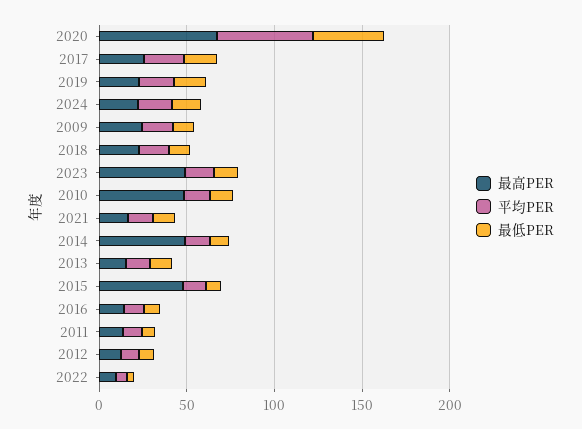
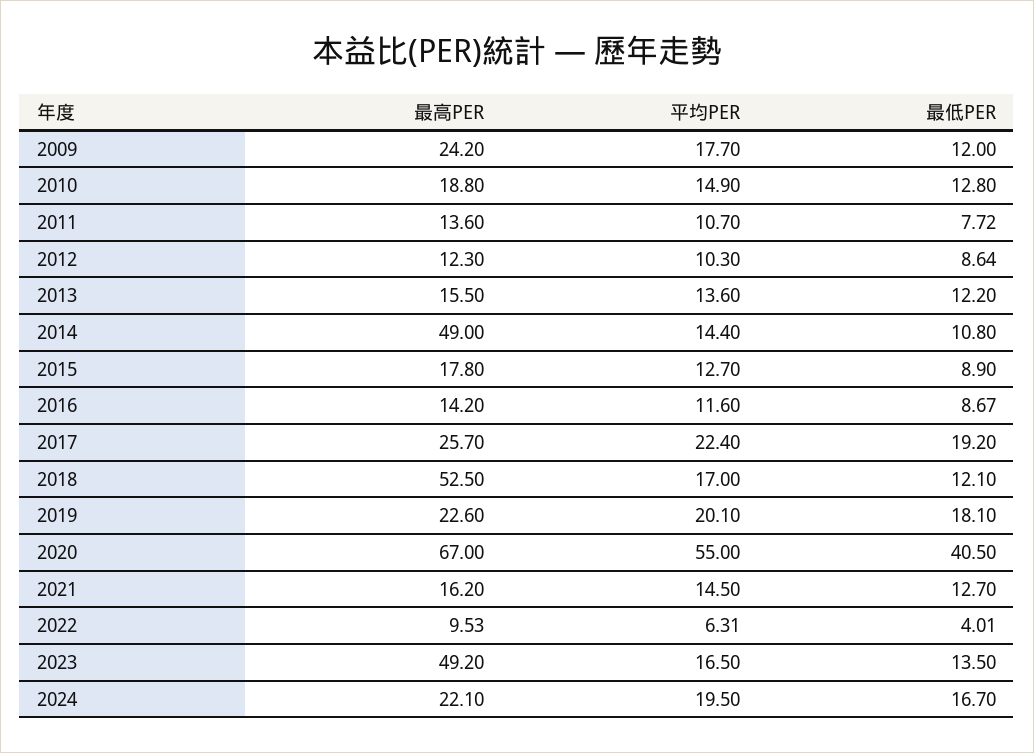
最高PER, 2018: 20 -> 52.5
最高PER, 2010: 50 -> 18.8
最高PER, 2015: 50 -> 17.8

